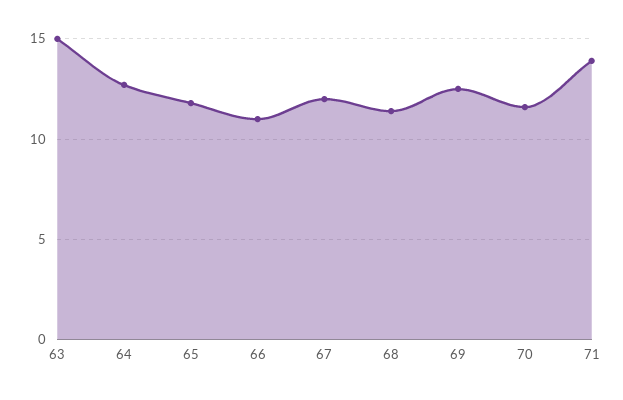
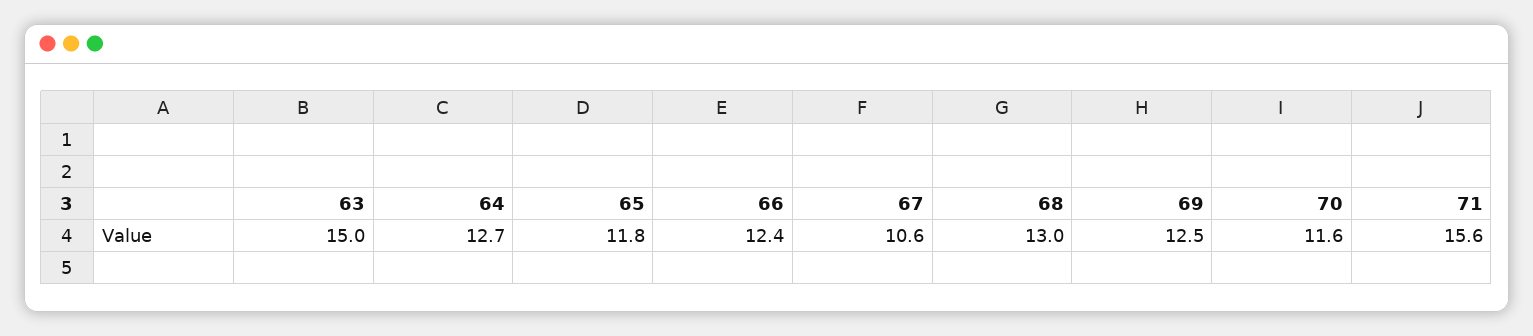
66: 11 -> 12.4
67: 12 -> 10.6
68: 11.5 -> 13
71: 14 -> 15.6

